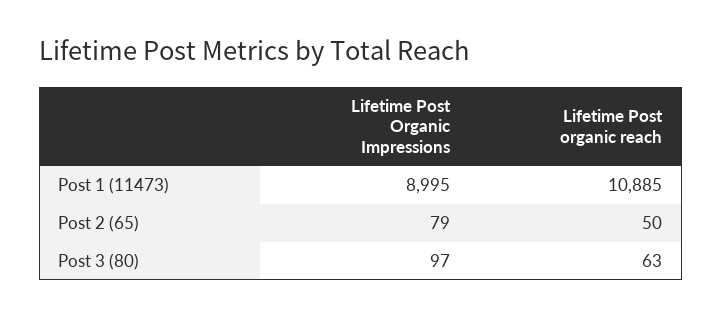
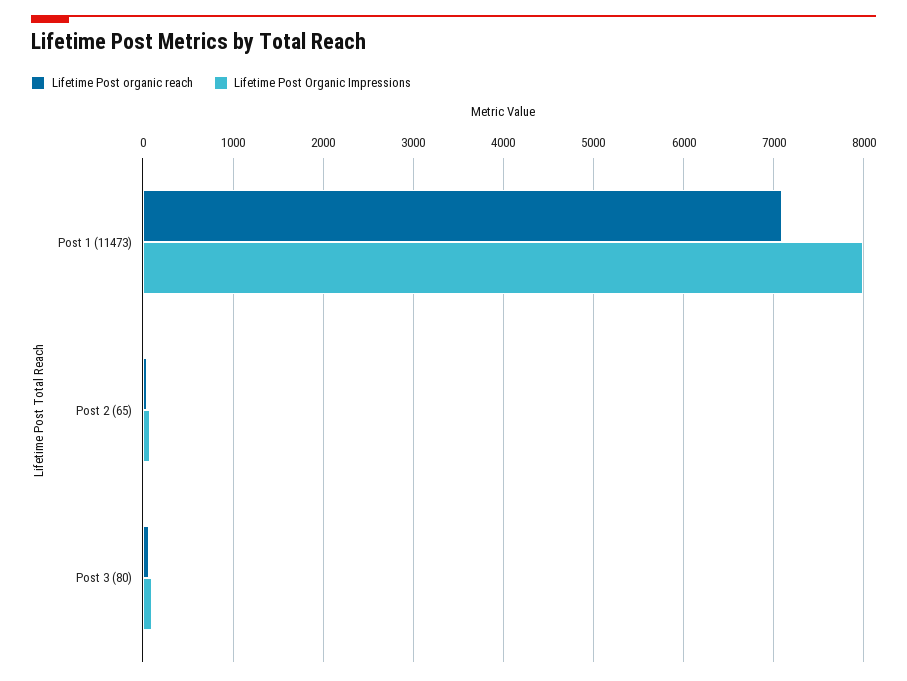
Lifetime Post Organic Impressions, Post 1 (11473): 8995 -> 8000
Lifetime Post organic reach, Post 1 (11473): 10885 -> 7100

